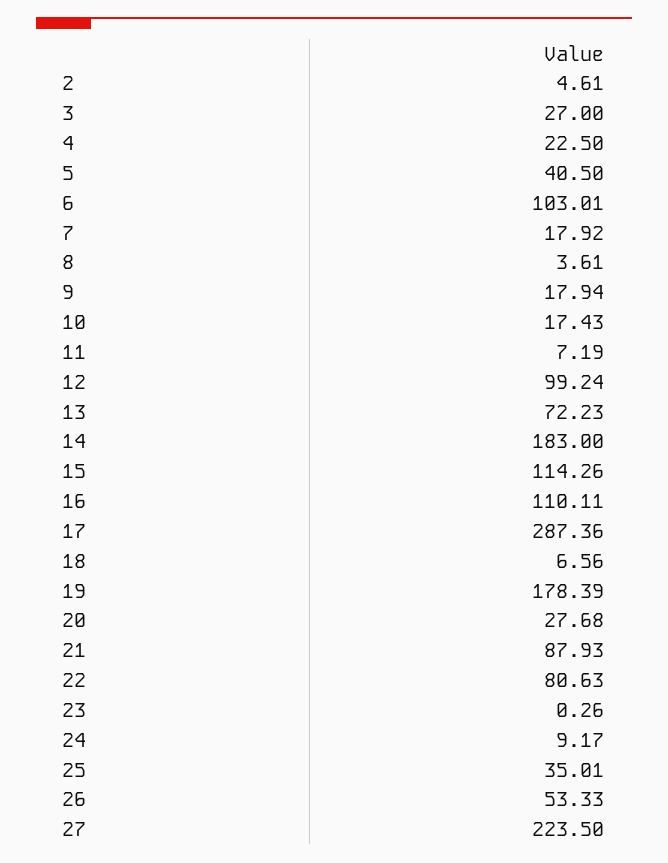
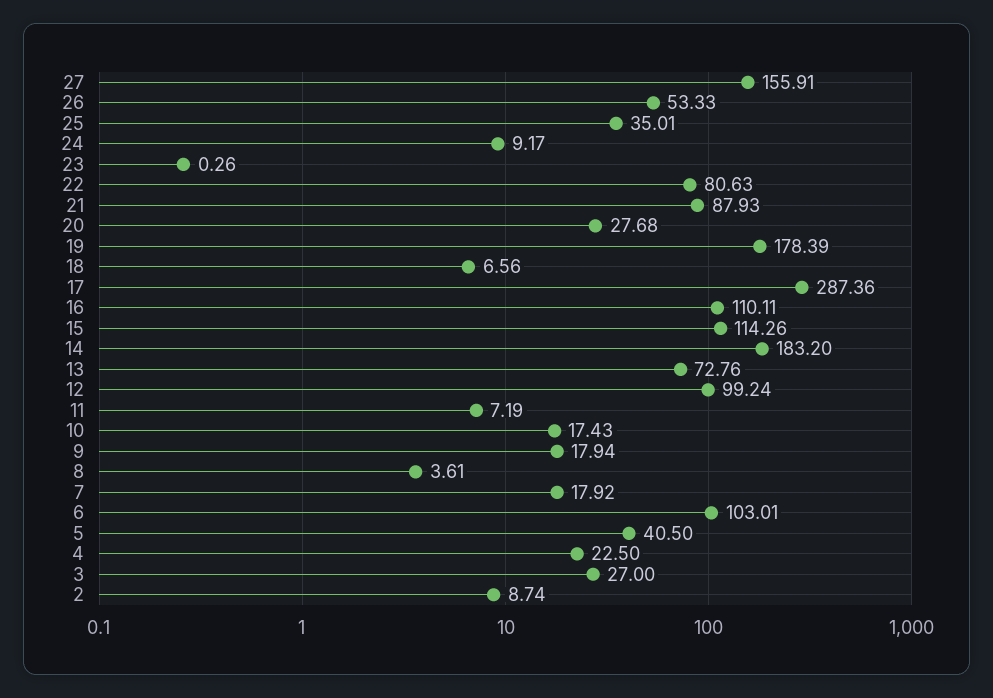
2: 4.61 -> 8.74
13: 72.23 -> 72.76
14: 183 -> 183.2
27: 223.5 -> 155.91

